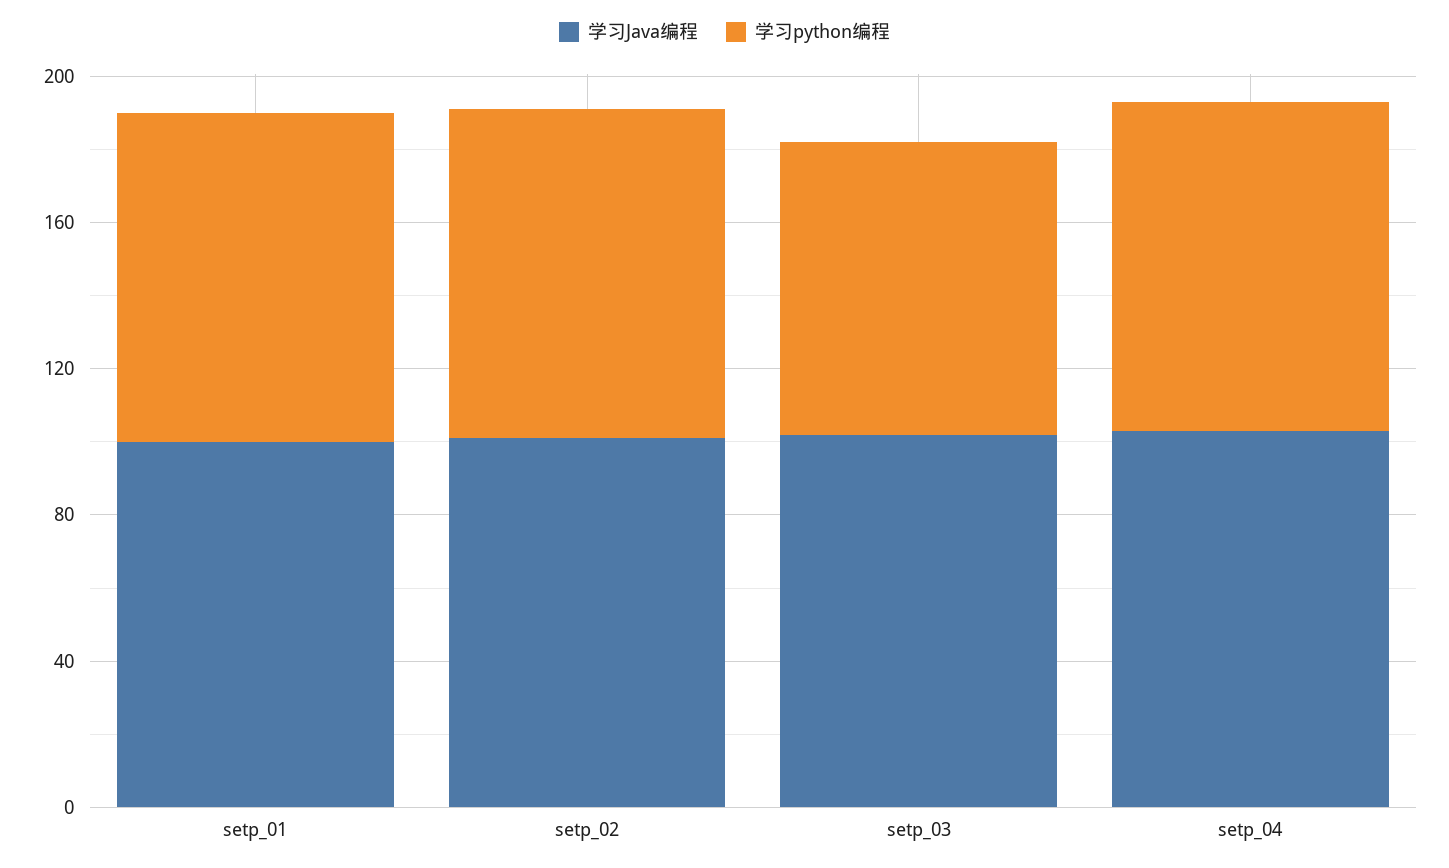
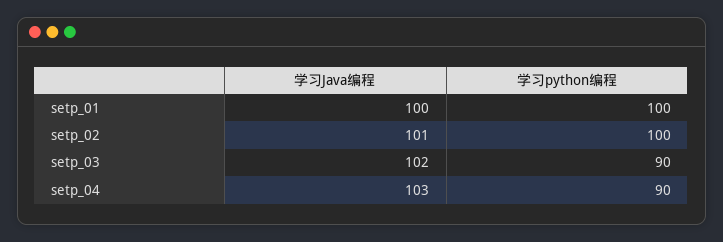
学习python编程, setp_01: 90 -> 100
学习python编程, setp_02: 90 -> 100
学习python编程, setp_03: 80 -> 90

